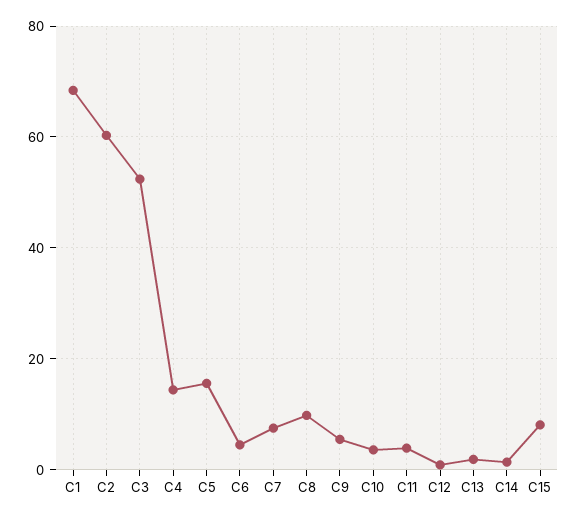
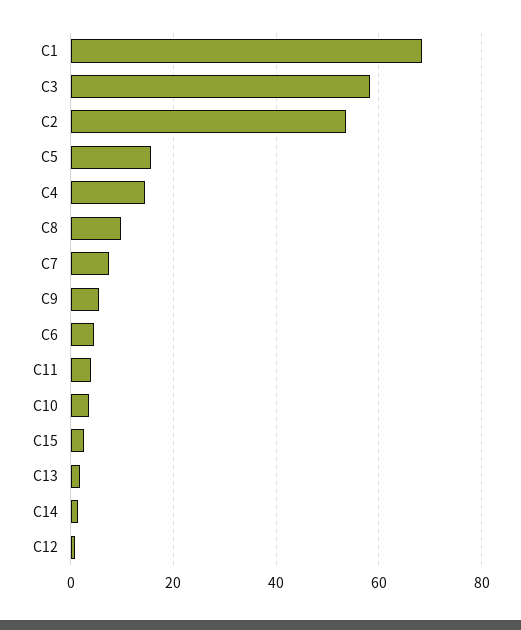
C2: 60 -> 54
C3: 52 -> 58
C15: 8 -> 2

